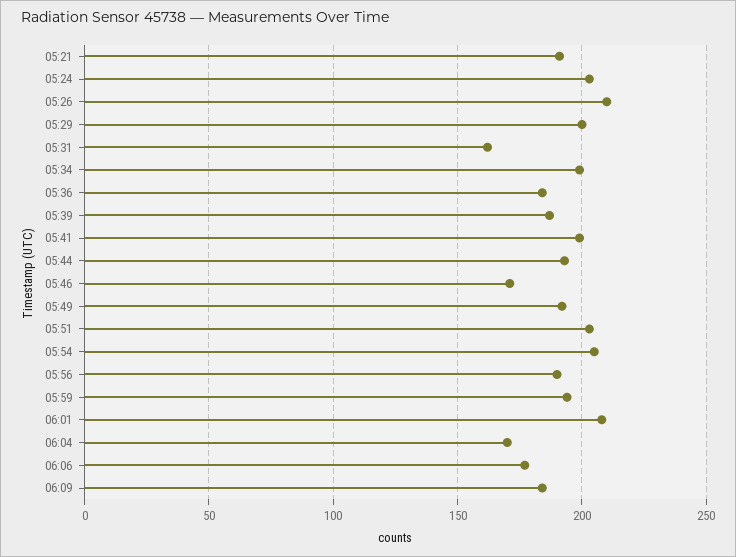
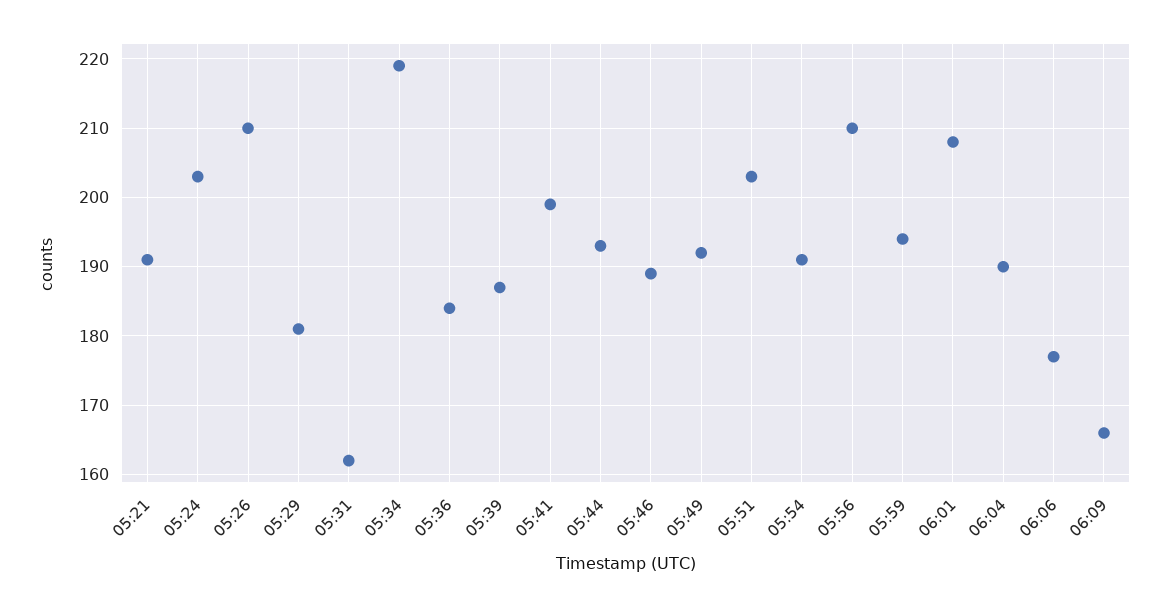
05:29: 200 -> 181
05:34: 200 -> 219
05:46: 170 -> 189
05:54: 205 -> 191
05:56: 190 -> 210
06:04: 170 -> 190
06:09: 185 -> 166

